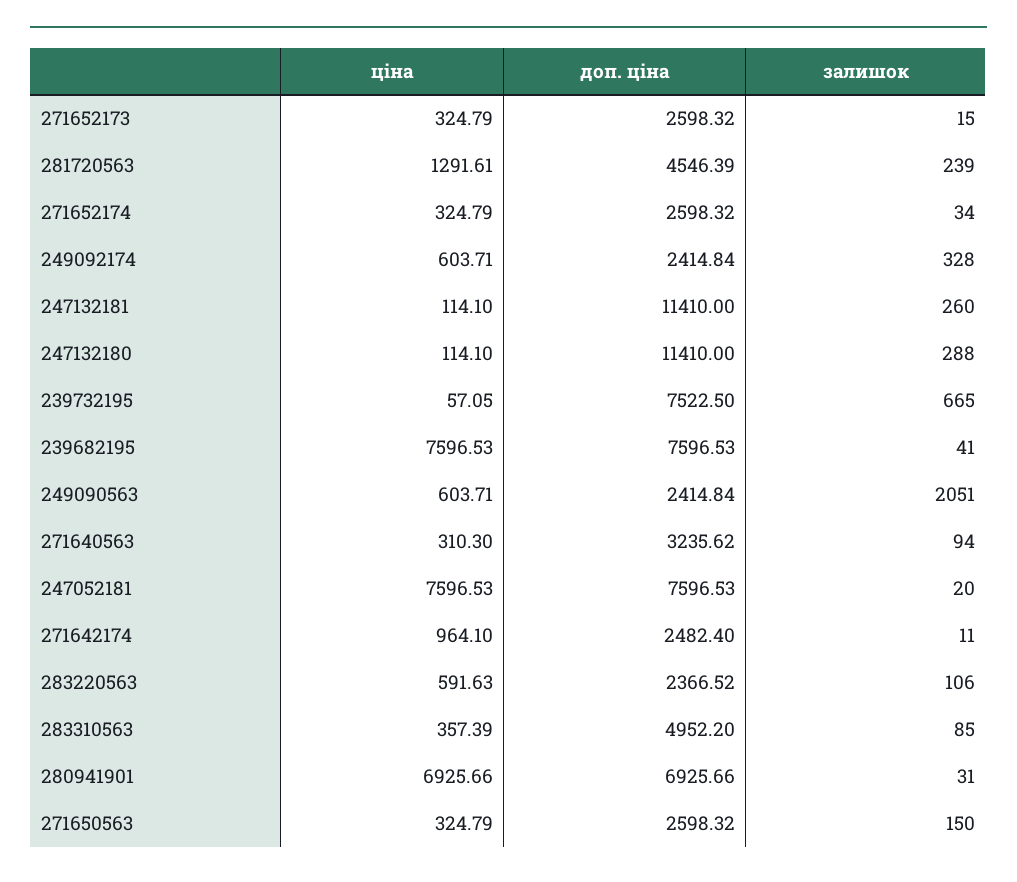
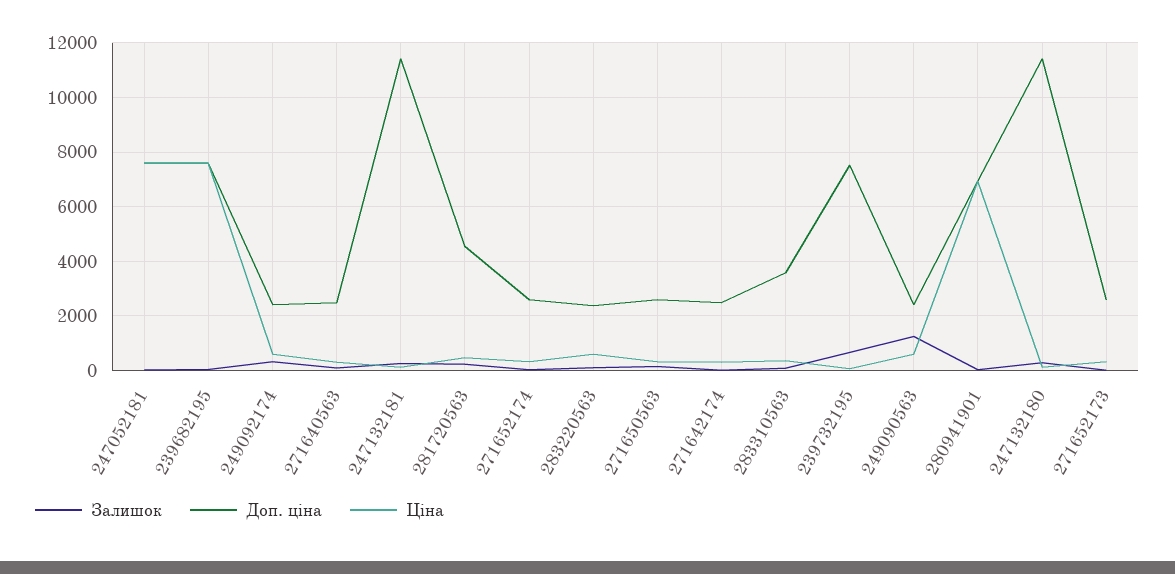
ціна, 281720563: 1291.61 -> 500
залишок, 249090563: 2051 -> 1250
доп. ціна, 271640563: 3235.62 -> 2500
ціна, 271642174: 964.1 -> 250
доп. ціна, 283310563: 4952.2 -> 3500

